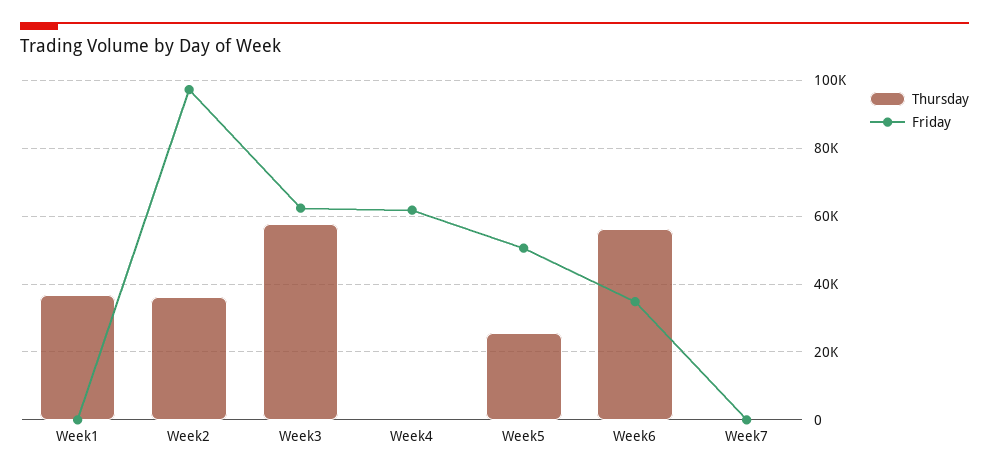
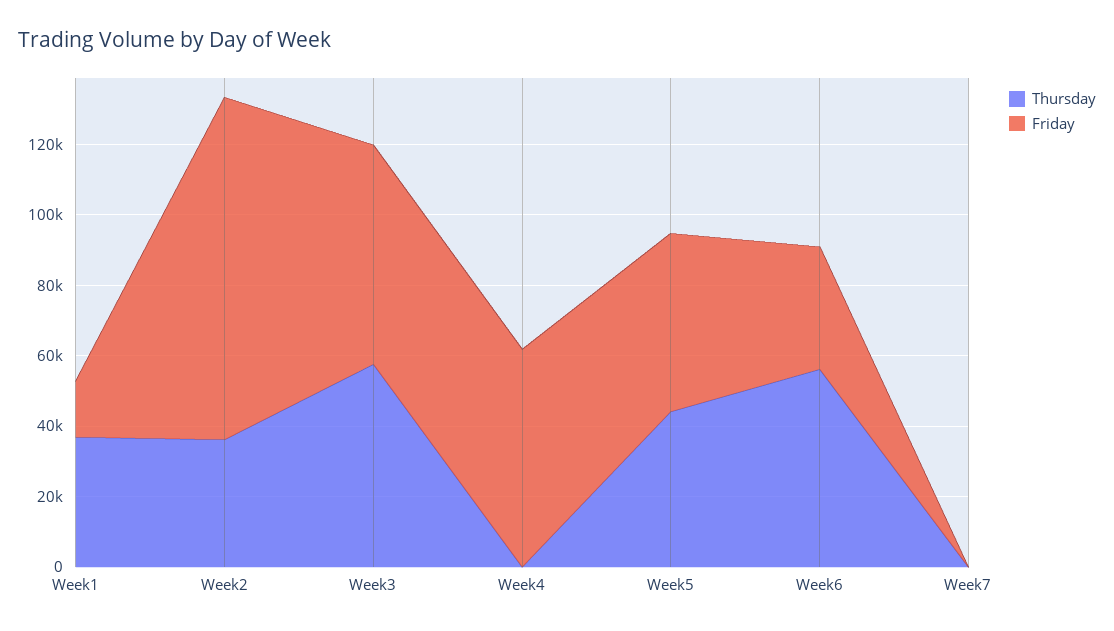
Friday, Week1: 0 -> 15000
Thursday, Week5: 26000 -> 45000

